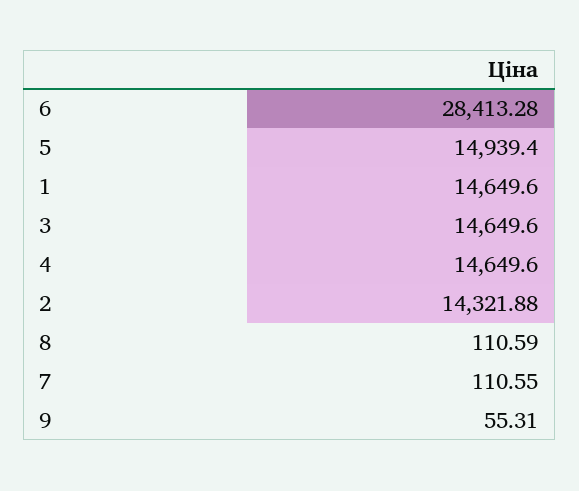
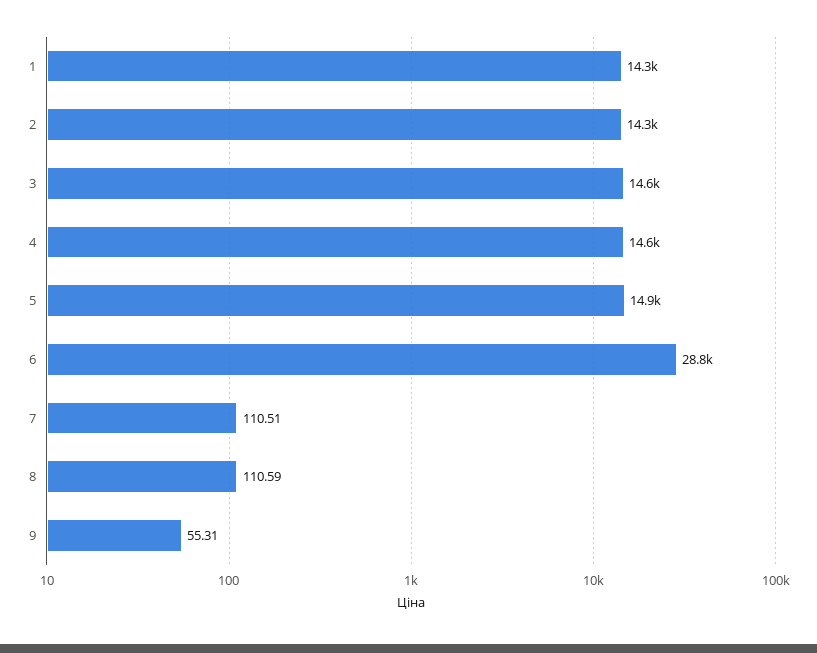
6: 28413.28 -> 28800
1: 14649.6 -> 14300
7: 110.55 -> 110.51

